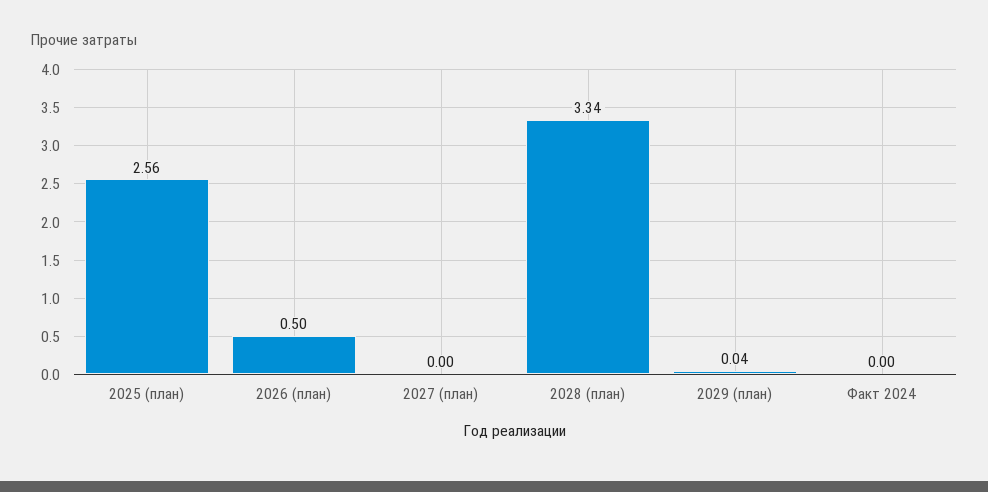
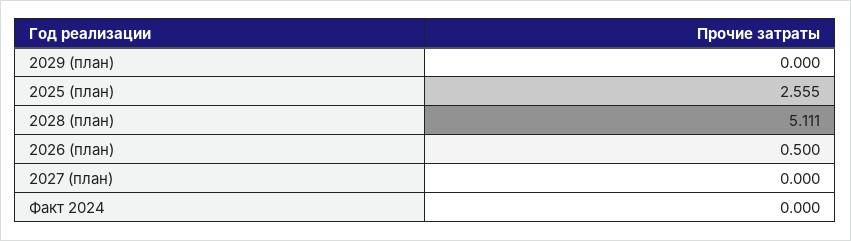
2028 (план): 3.34 -> 5.111
2029 (план): 0.04 -> 0

